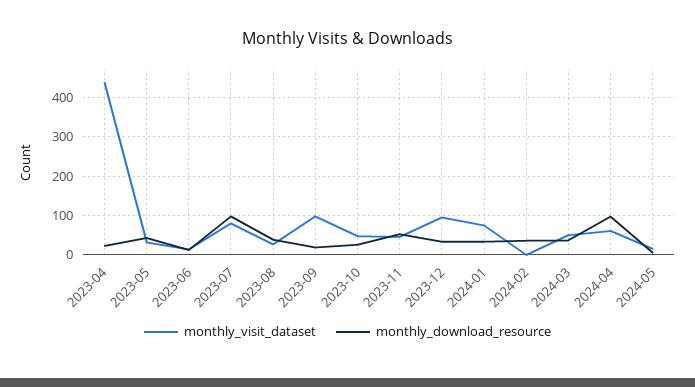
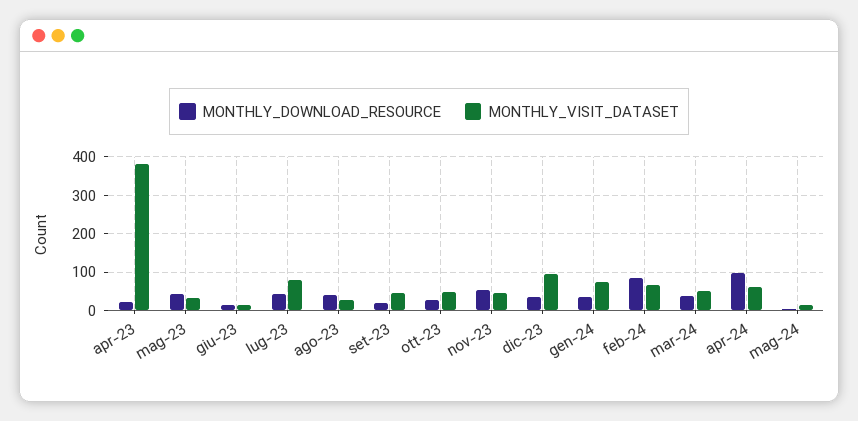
monthly_visit_dataset, 2023-04: 440 -> 380
monthly_download_resource, 2023-07: 100 -> 40
monthly_visit_dataset, 2023-09: 100 -> 40
monthly_visit_dataset, 2024-02: 0 -> 60
monthly_download_resource, 2024-02: 40 -> 80

